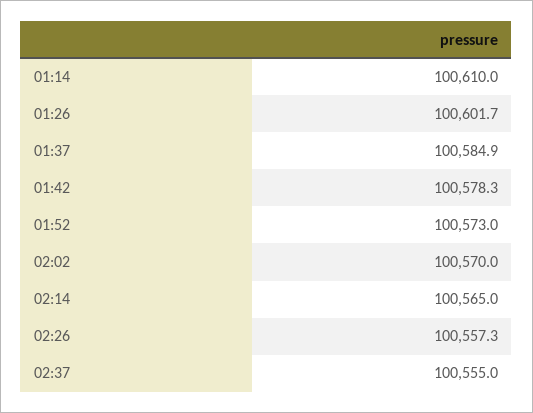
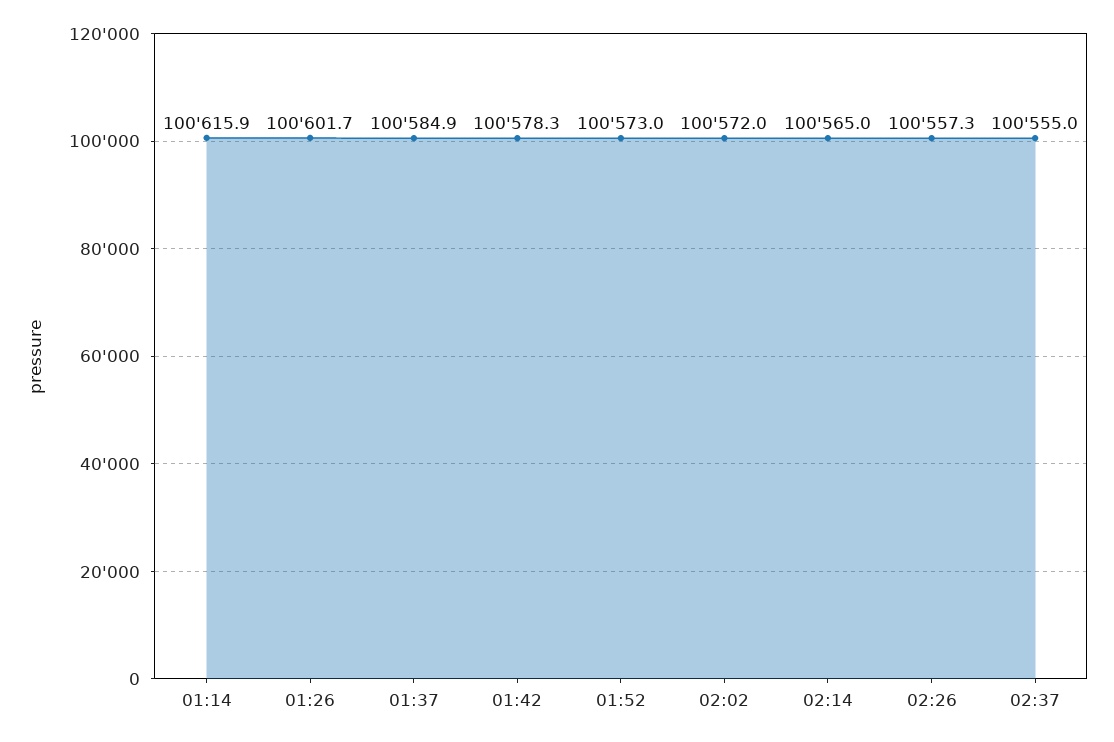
01:14: 100610 -> 100615.9
02:02: 100570 -> 100572

